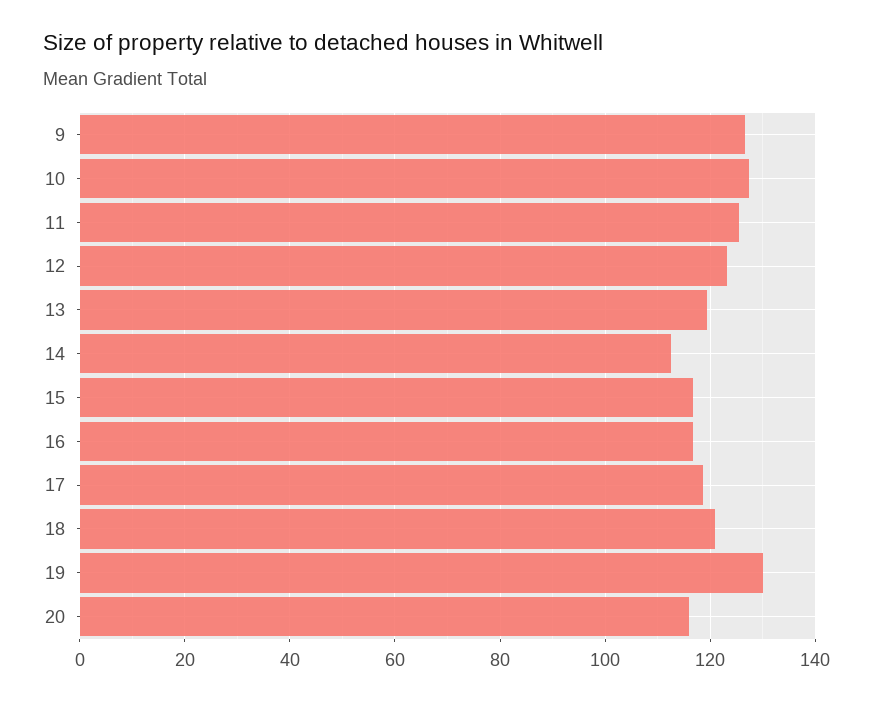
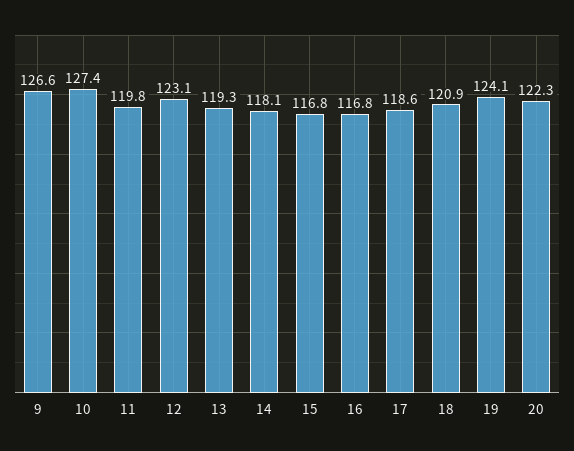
11: 126 -> 119.8
14: 112 -> 118.1
19: 130 -> 124.1
20: 116 -> 122.3

